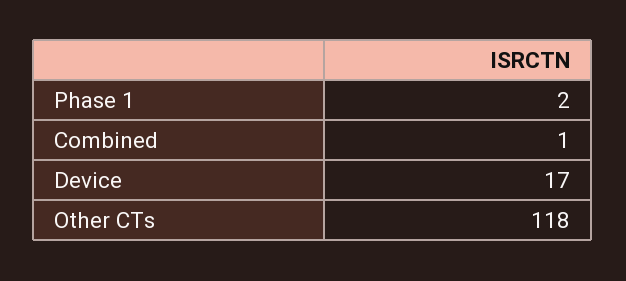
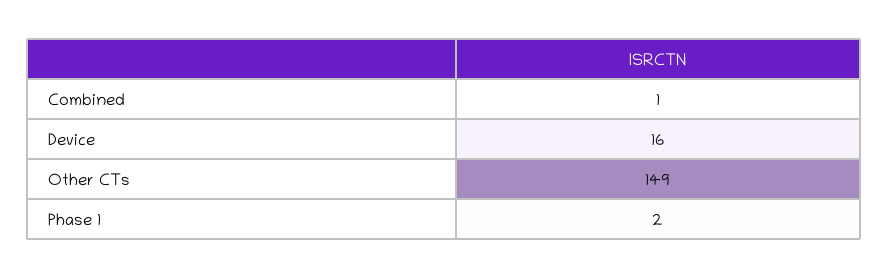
Device: 17 -> 16
Other CTs: 118 -> 149

